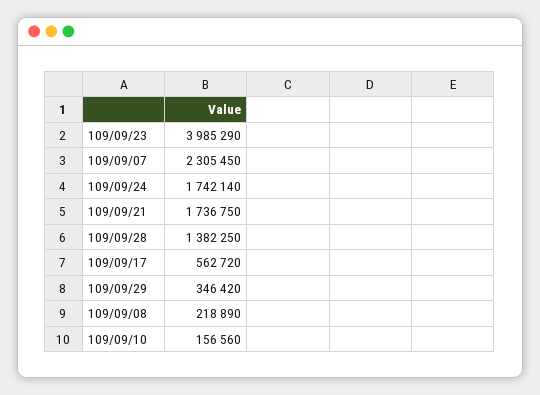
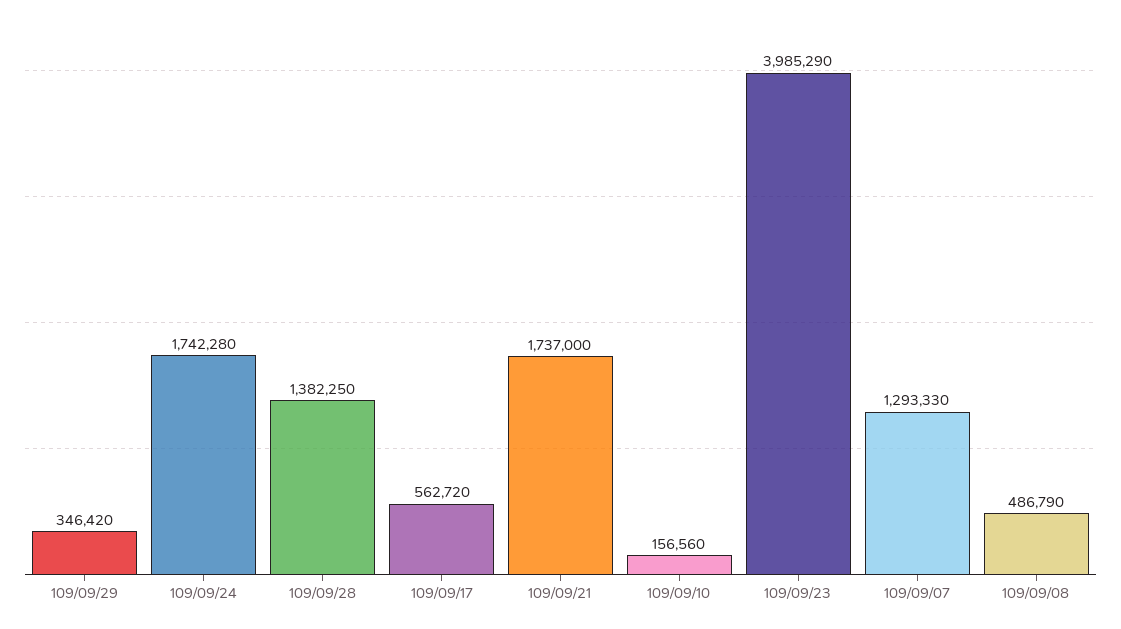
109/09/07: 2305450 -> 1293330
109/09/24: 1742140 -> 1742280
109/09/21: 1736750 -> 1737000
109/09/08: 218890 -> 486790

